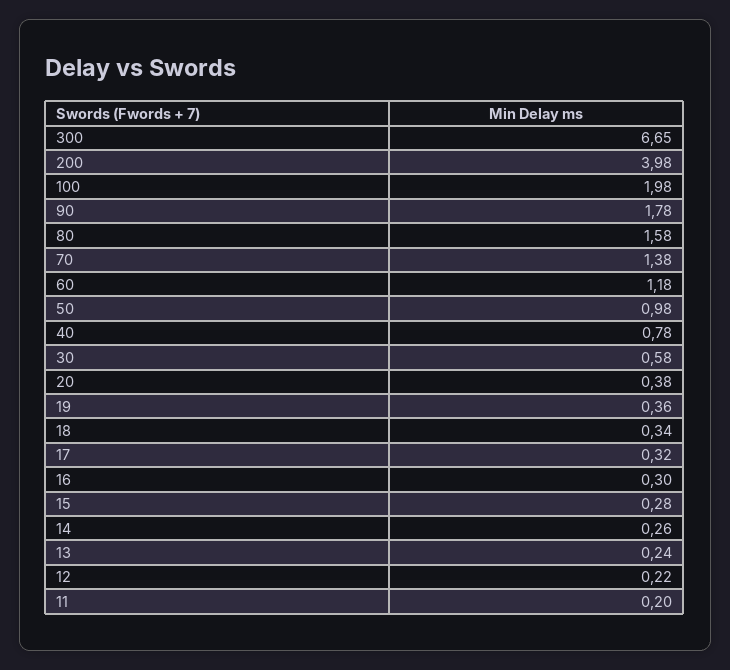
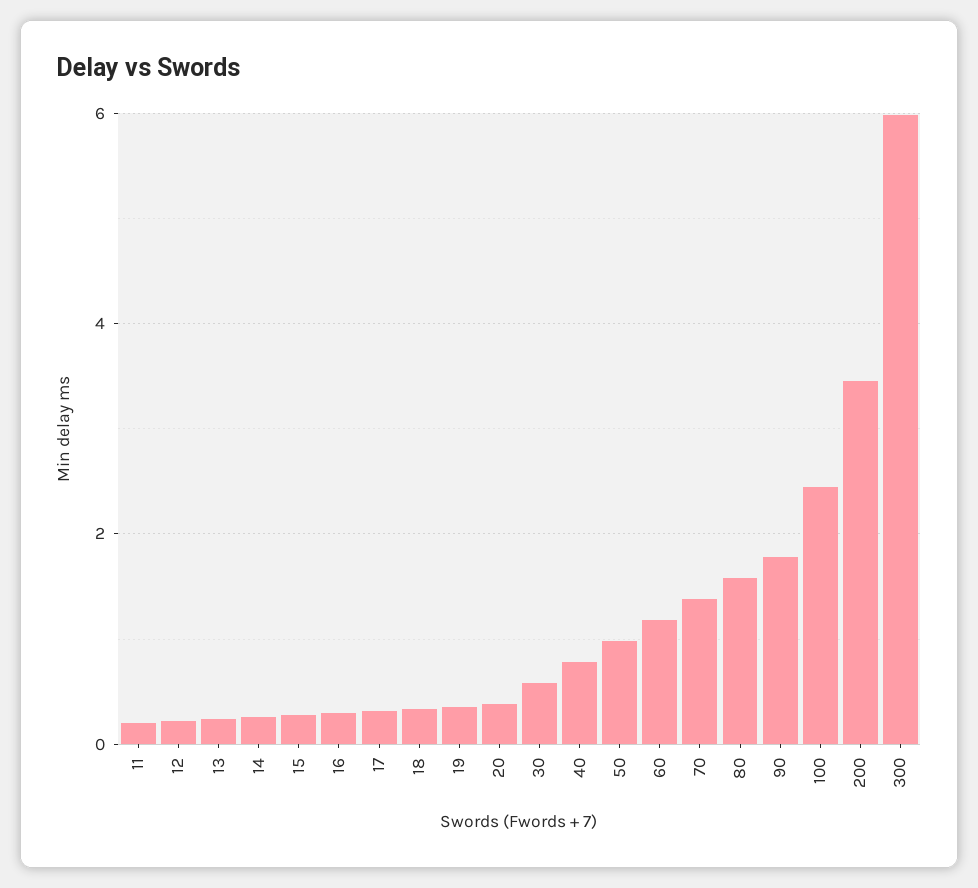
300: 6.65 -> 6
200: 3.98 -> 3.4
100: 1.98 -> 2.4

